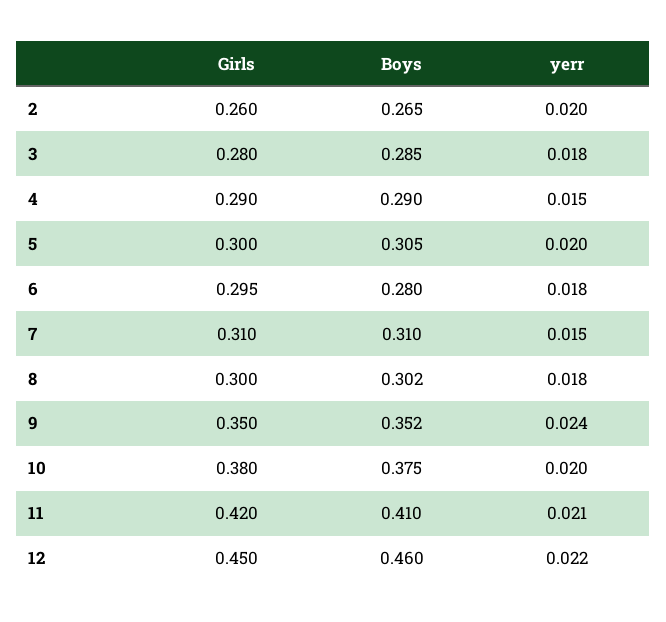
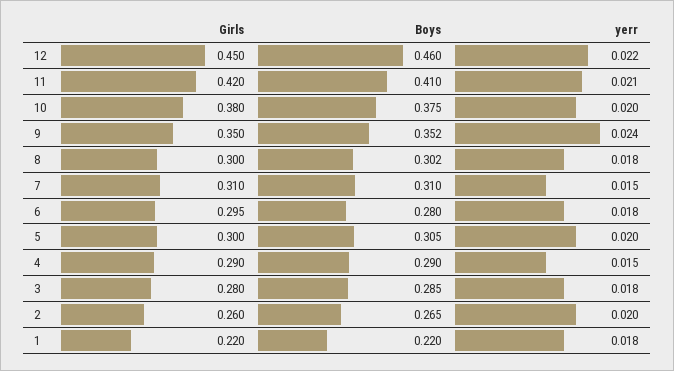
Girls, 1: none -> 0.22
Boys, 1: none -> 0.22
yerr, 1: none -> 0.018

